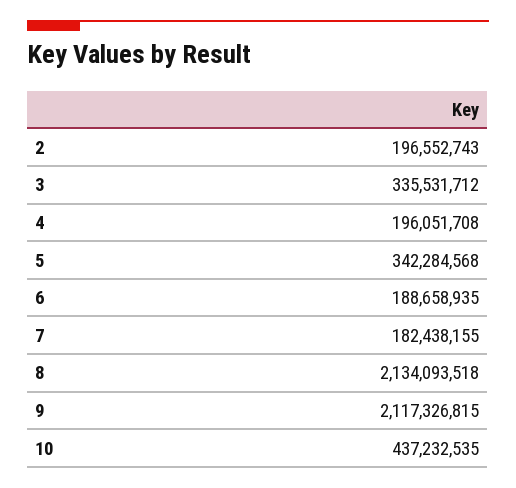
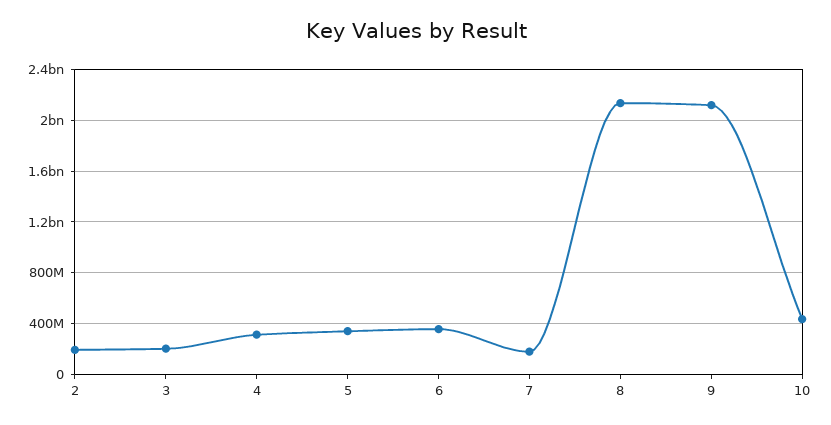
3: 335531712 -> 200000000
4: 196051708 -> 300000000
6: 188658935 -> 350000000

